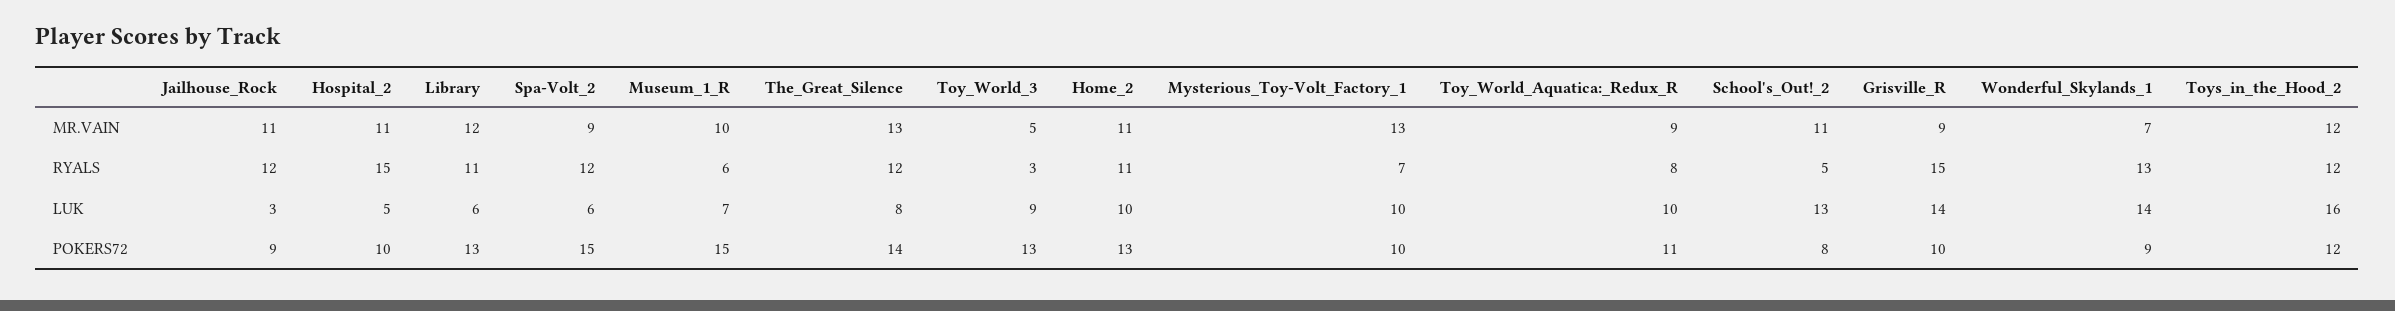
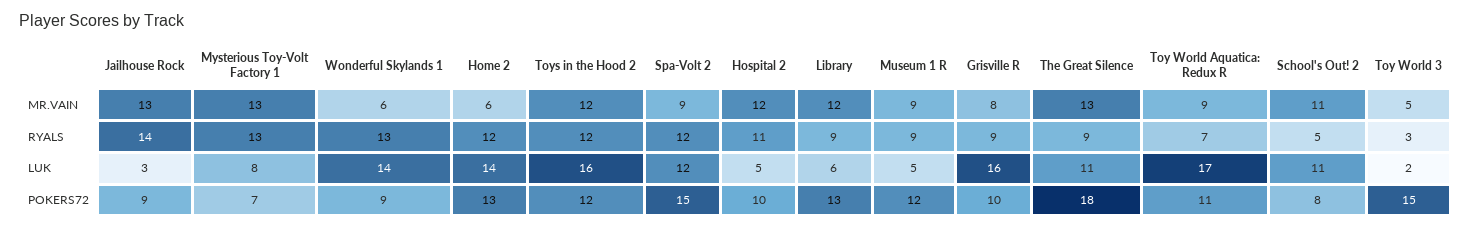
Jailhouse_Rock, MR.VAIN: 11 -> 13
Hospital_2, MR.VAIN: 11 -> 12
Museum_1_R, MR.VAIN: 10 -> 9
Home_2, MR.VAIN: 11 -> 6
Grisville_R, MR.VAIN: 9 -> 8
Wonderful_Skylands_1, MR.VAIN: 7 -> 6
Jailhouse_Rock, RYALS: 12 -> 14
Hospital_2, RYALS: 15 -> 11
Library, RYALS: 11 -> 9
Museum_1_R, RYALS: 6 -> 9
The_Great_Silence, RYALS: 12 -> 9
Home_2, RYALS: 11 -> 12
Mysterious_Toy-Volt_Factory_1, RYALS: 7 -> 13
Toy_World_Aquatica:_Redux_R, RYALS: 8 -> 7
Grisville_R, RYALS: 15 -> 9
Spa-Volt_2, LUK: 6 -> 12
Museum_1_R, LUK: 7 -> 5
The_Great_Silence, LUK: 8 -> 11
Toy_World_3, LUK: 9 -> 2
Home_2, LUK: 10 -> 14
Mysterious_Toy-Volt_Factory_1, LUK: 10 -> 8
Toy_World_Aquatica:_Redux_R, LUK: 10 -> 17
School's_Out!_2, LUK: 13 -> 11
Grisville_R, LUK: 14 -> 16
Museum_1_R, POKERS72: 15 -> 12
The_Great_Silence, POKERS72: 14 -> 18
Toy_World_3, POKERS72: 13 -> 15
Mysterious_Toy-Volt_Factory_1, POKERS72: 10 -> 7

